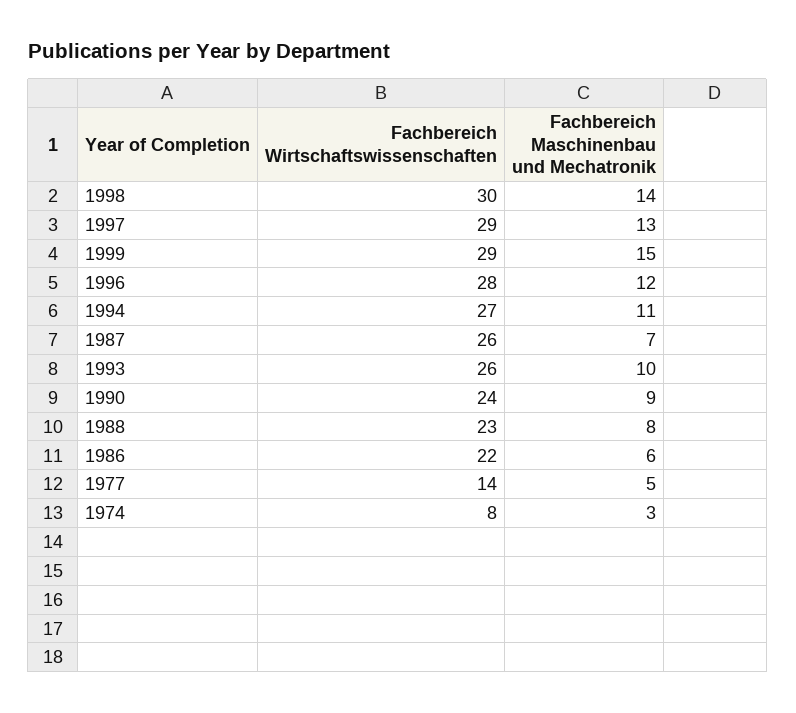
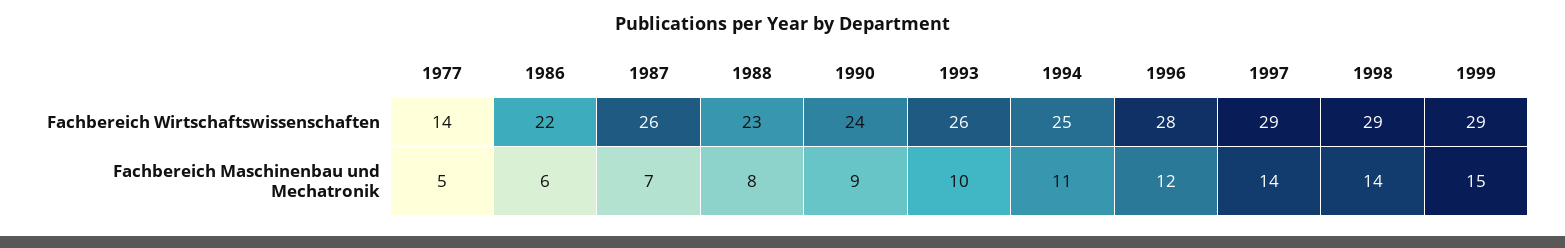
Fachbereich Wirtschaftswissenschaften, 1998: 30 -> 29
Fachbereich Maschinenbau und Mechatronik, 1997: 13 -> 14
Fachbereich Wirtschaftswissenschaften, 1994: 27 -> 25
Fachbereich Wirtschaftswissenschaften, 1974: 8 -> none
Fachbereich Maschinenbau und Mechatronik, 1974: 3 -> none

